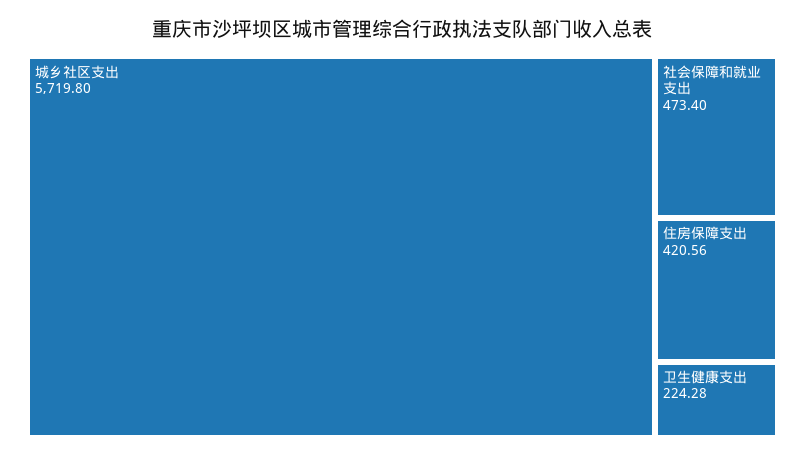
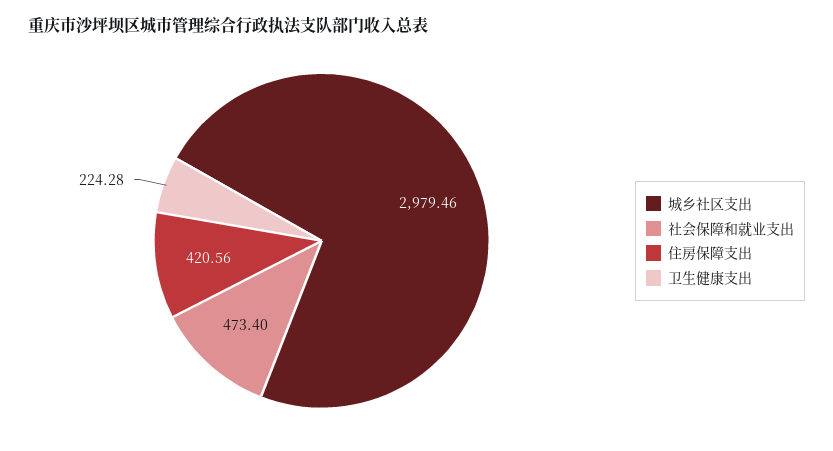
城乡社区支出: 5719.8 -> 2979.46

